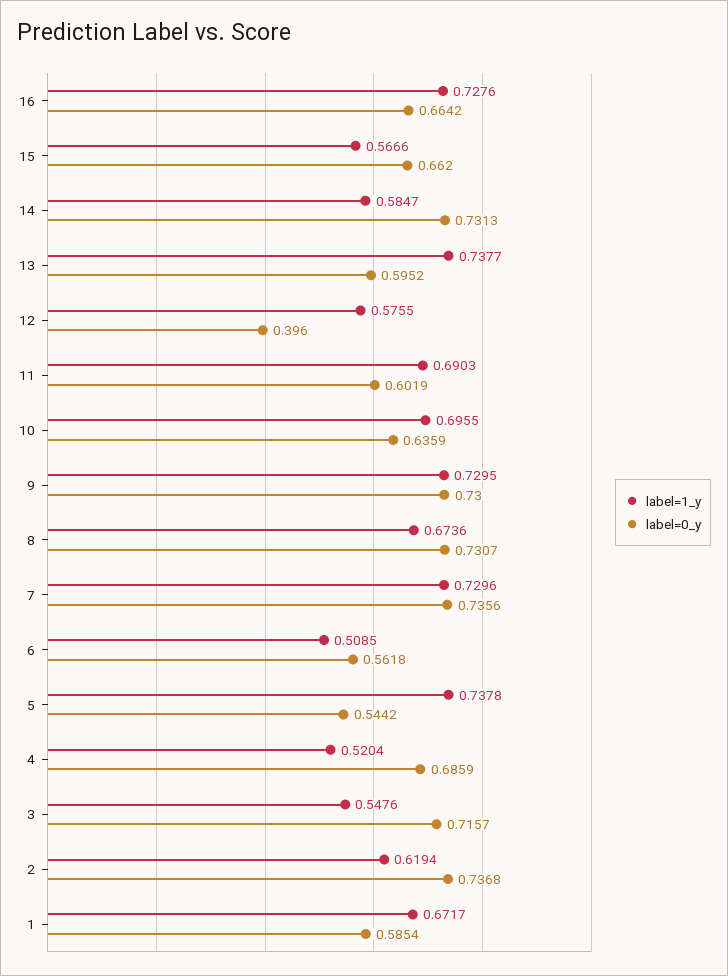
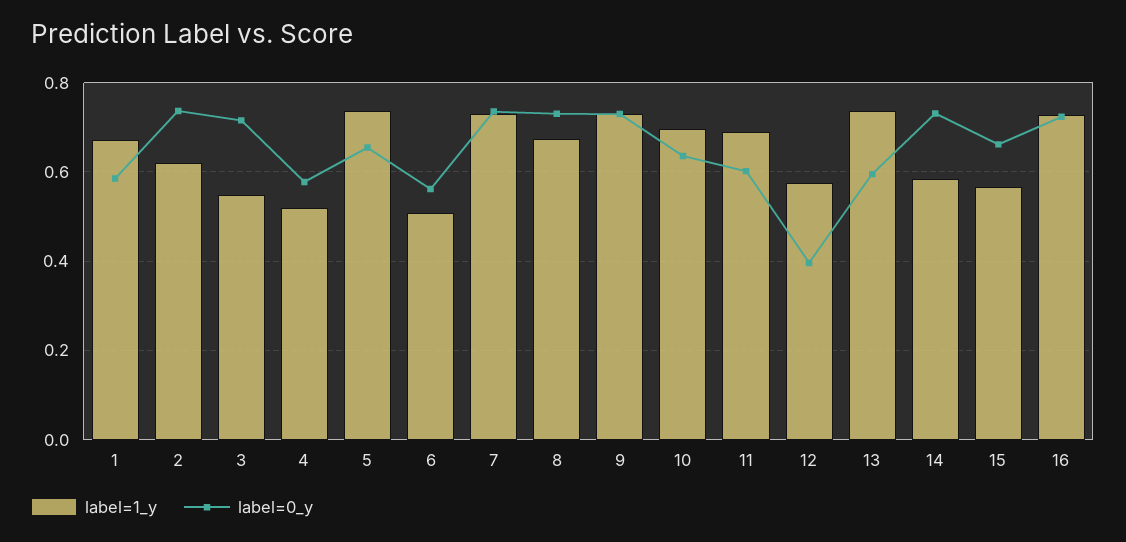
label=0_y, 16: 0.6642 -> 0.72
label=0_y, 5: 0.5442 -> 0.66
label=0_y, 4: 0.6859 -> 0.58

